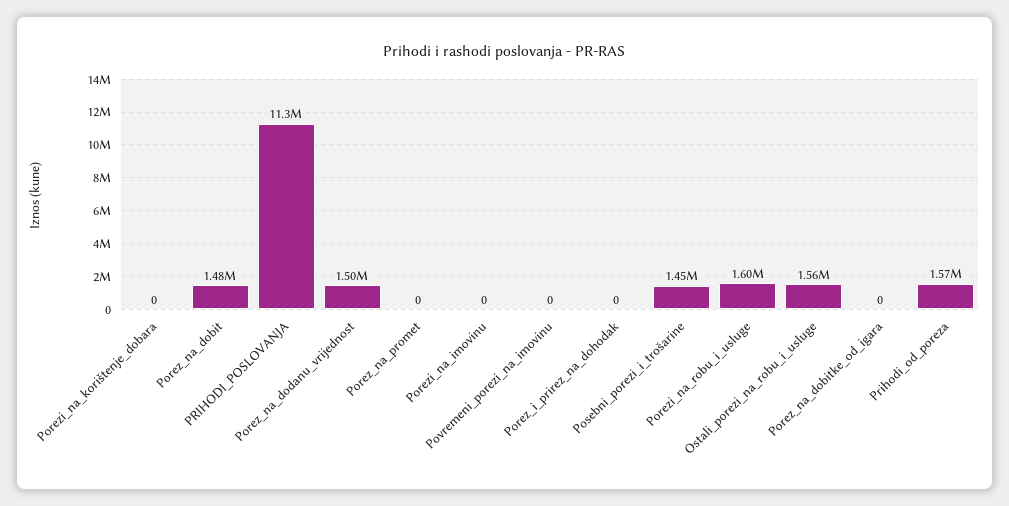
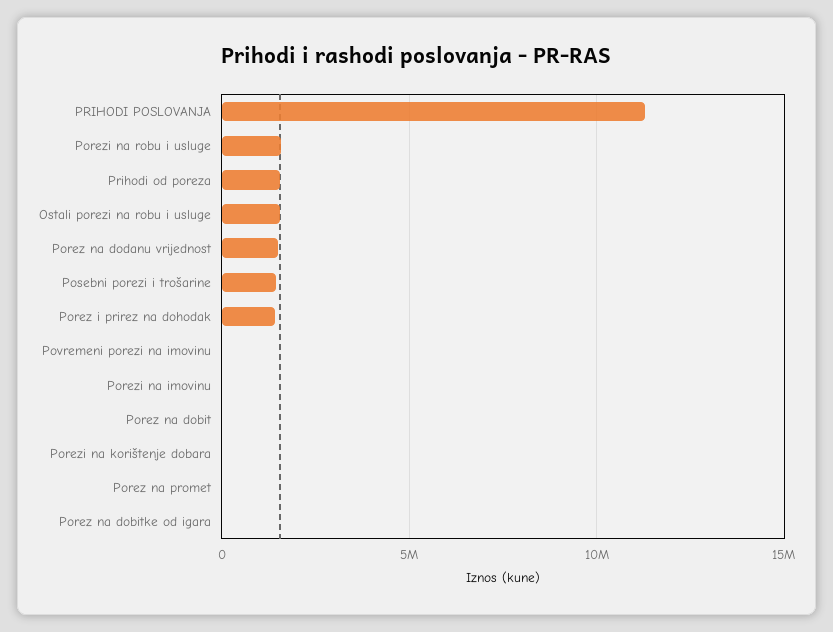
Porez_na_dobit: 1480000 -> 0
Porez_i_prirez_na_dohodak: 0 -> 1500000

